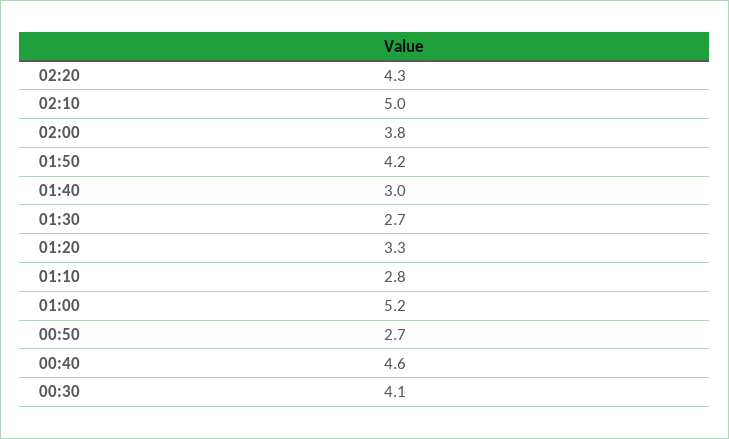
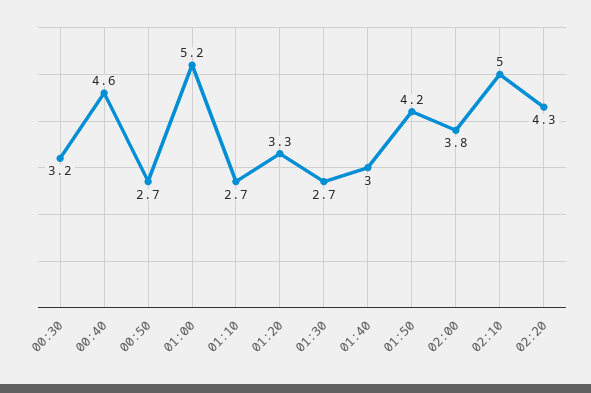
01:10: 2.8 -> 2.7
00:30: 4.1 -> 3.2

